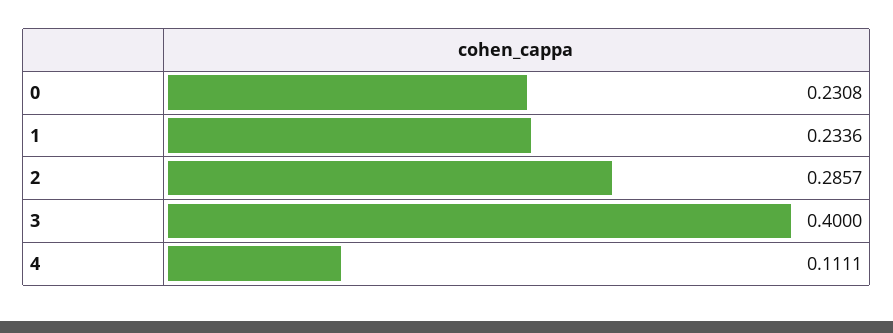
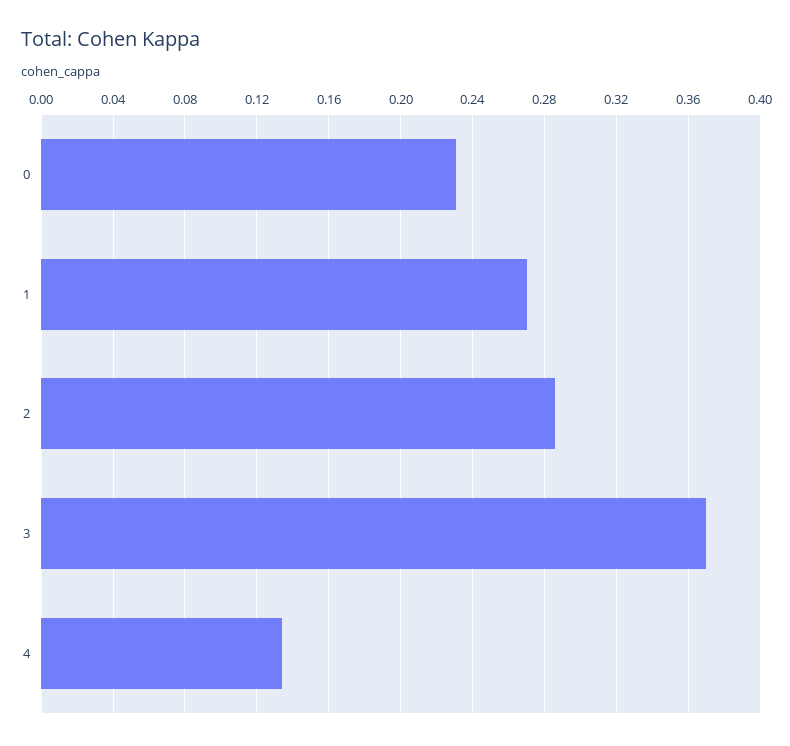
1: 0.2336 -> 0.27
3: 0.4 -> 0.37
4: 0.1111 -> 0.135

